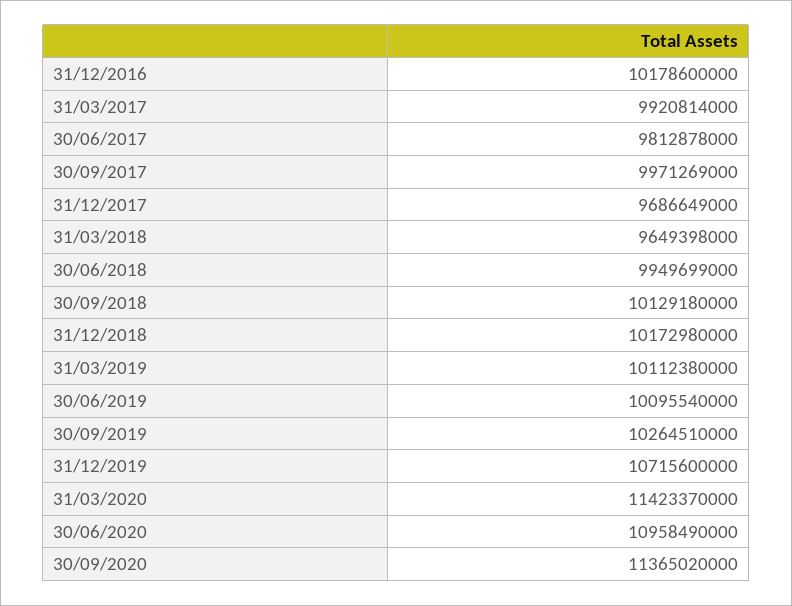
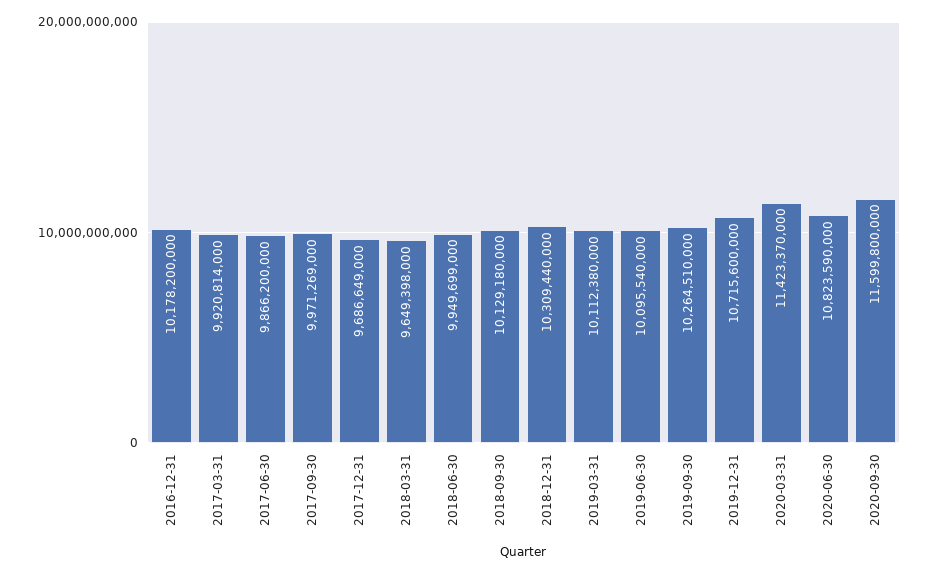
31/12/2016: 10178600000 -> 10178200000
30/06/2017: 9812878000 -> 9866200000
31/12/2018: 10172980000 -> 10309440000
30/06/2020: 10958490000 -> 10823590000
30/09/2020: 11365020000 -> 11599800000

